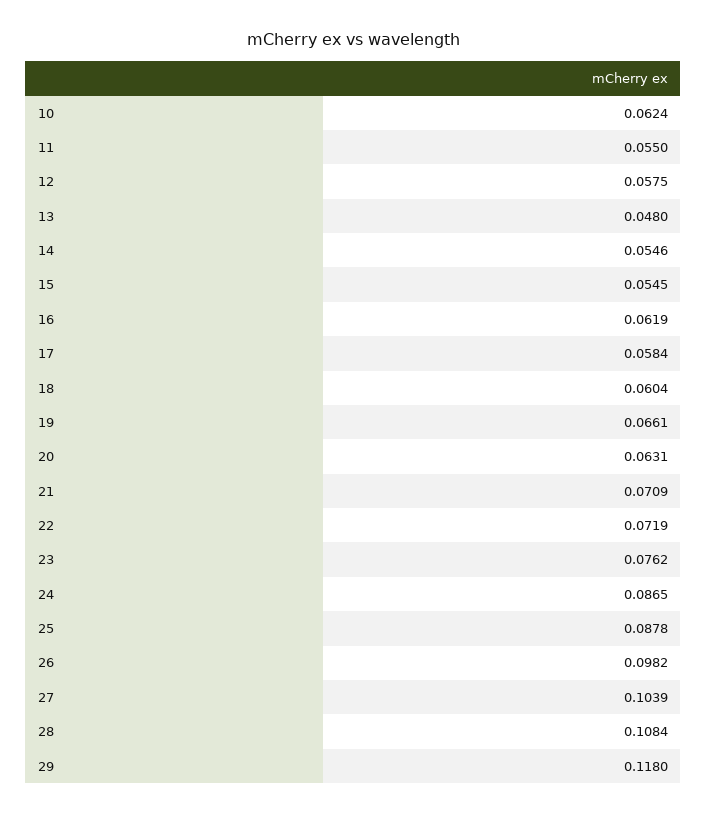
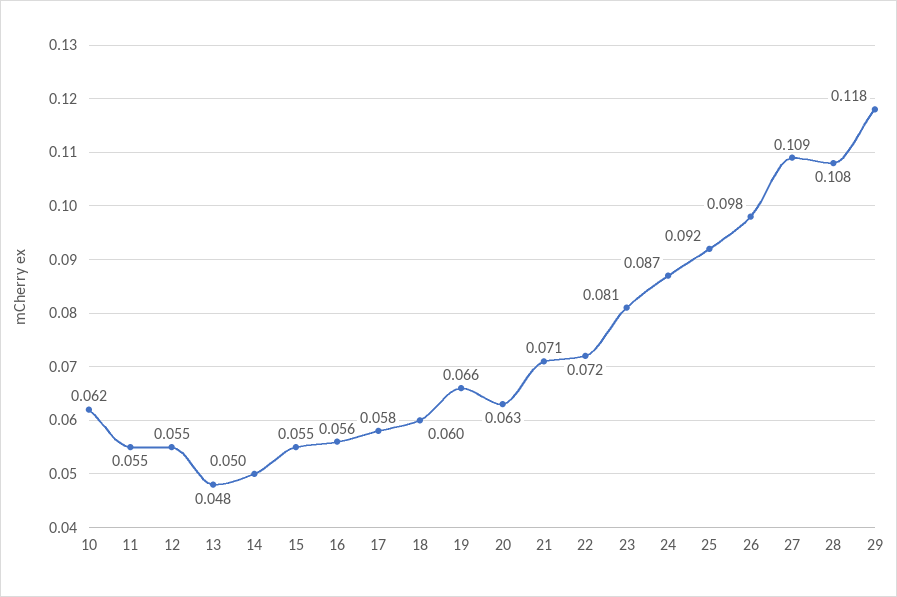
12: 0.0575 -> 0.055
14: 0.0546 -> 0.05
16: 0.0619 -> 0.056
23: 0.0762 -> 0.081
25: 0.0878 -> 0.092
27: 0.1039 -> 0.109

